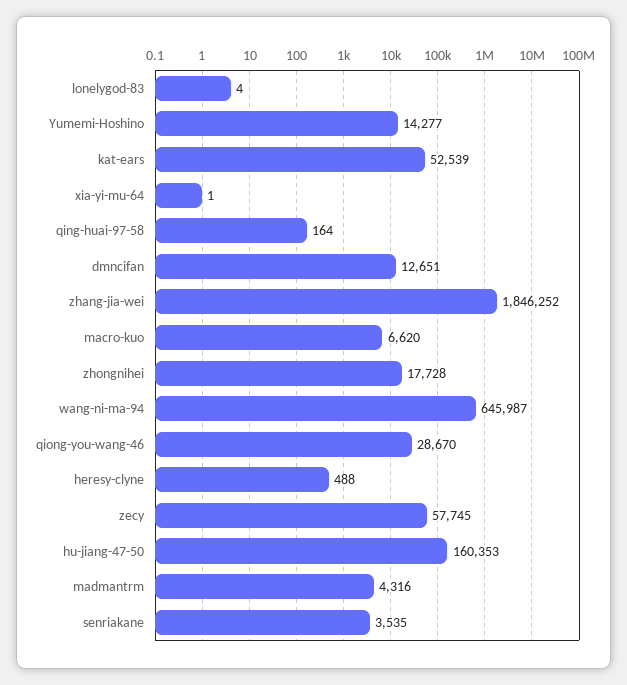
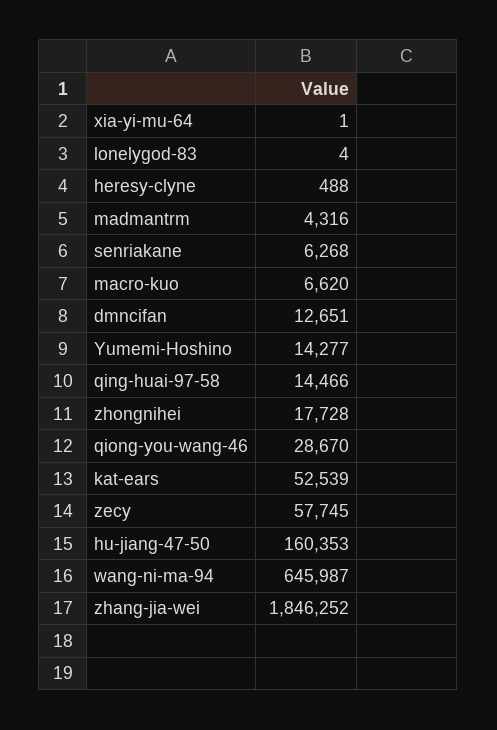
qing-huai-97-58: 164 -> 14466
senriakane: 3535 -> 6268

